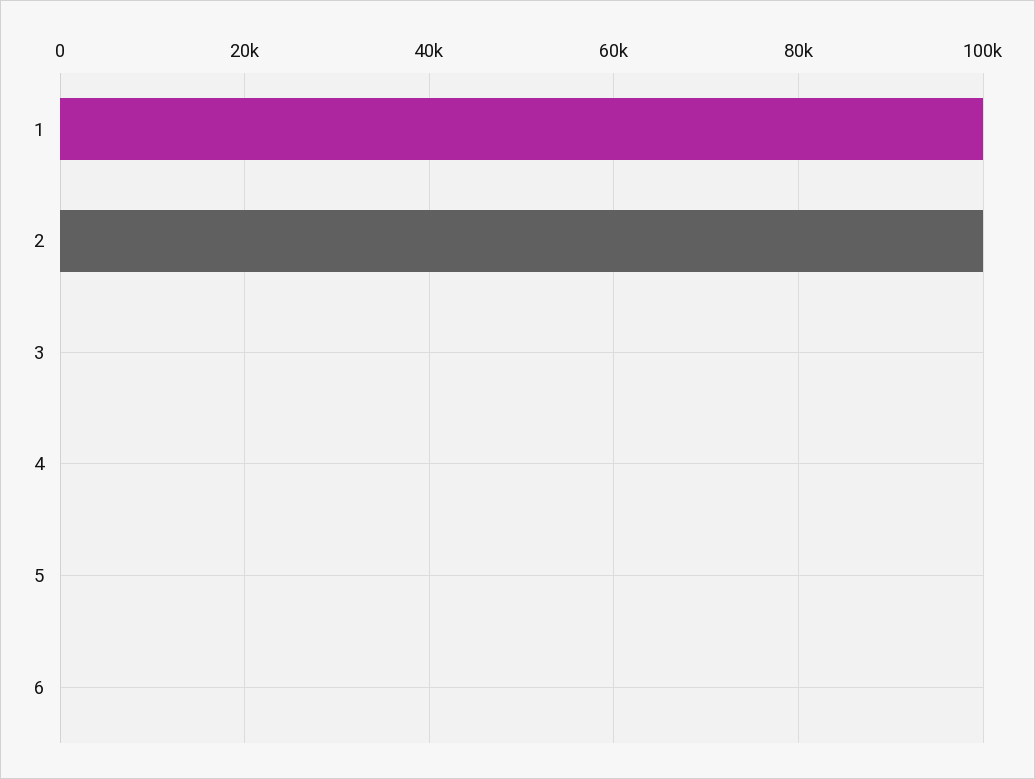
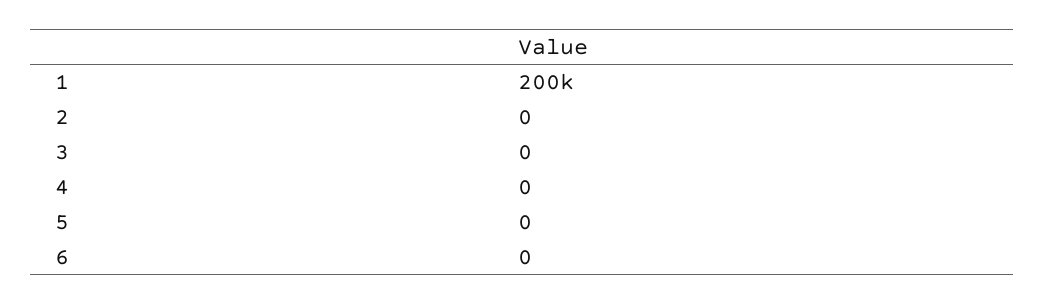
1: 100000 -> 200000
2: 100000 -> 0

